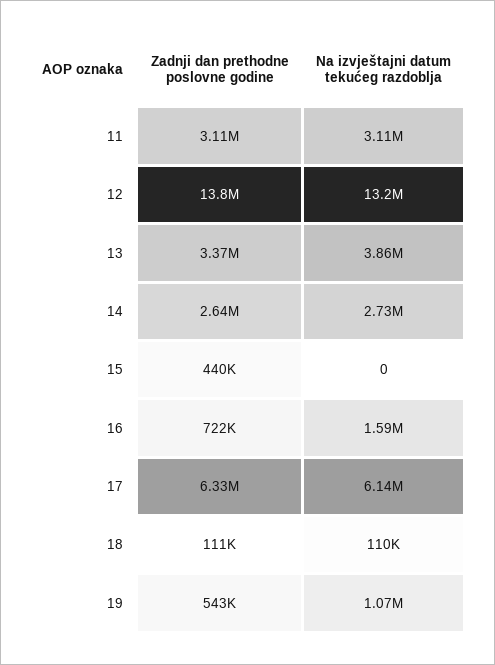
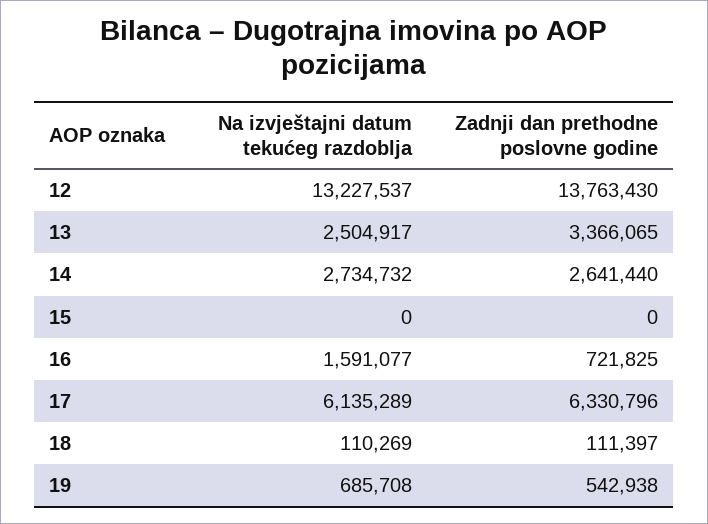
Zadnji dan prethodne poslovne godine, 11: 3110000 -> none
Na izvještajni datum tekućeg razdoblja, 11: 3110000 -> none
Na izvještajni datum tekućeg razdoblja, 13: 3860000 -> 2504917
Zadnji dan prethodne poslovne godine, 15: 440000 -> 0
Na izvještajni datum tekućeg razdoblja, 19: 1070000 -> 685708

